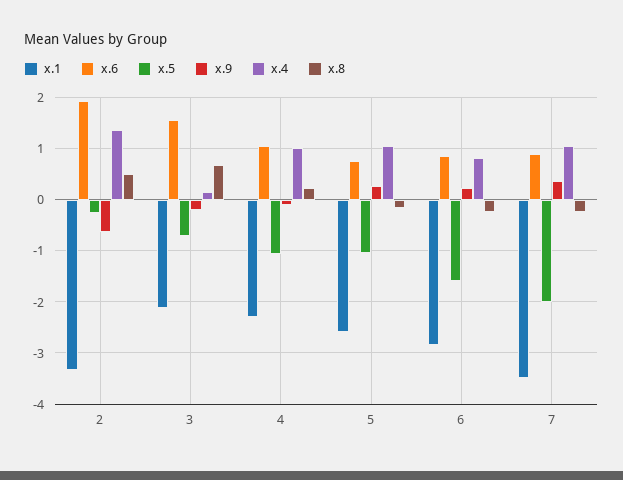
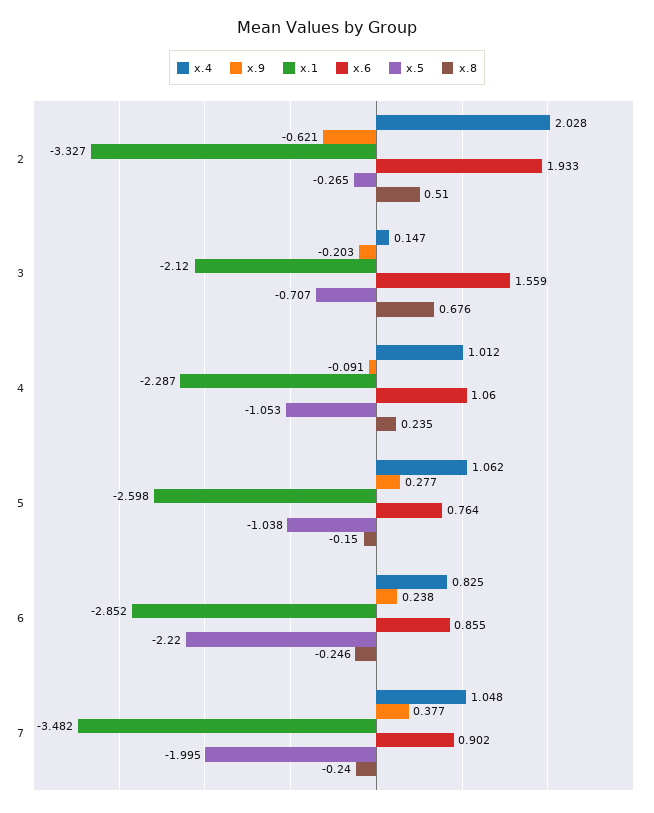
x.4, 2: 1.4 -> 2.028
x.5, 6: -1.6 -> -2.22

